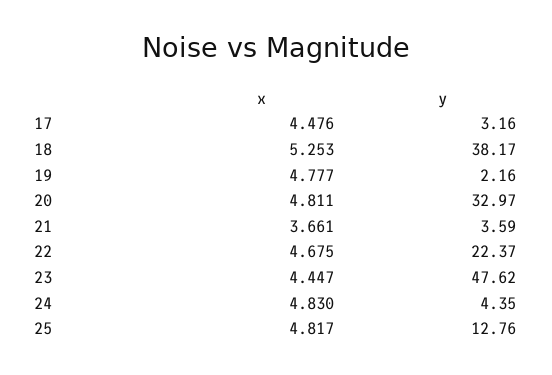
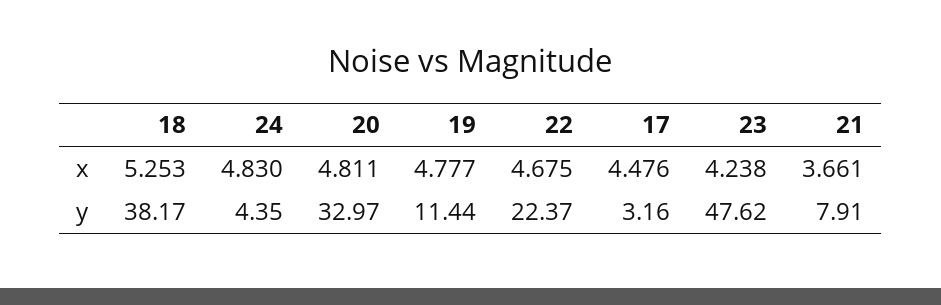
y, 19: 2.16 -> 11.44
y, 21: 3.59 -> 7.91
x, 23: 4.447 -> 4.238
x, 25: 4.817 -> none
y, 25: 12.76 -> none

